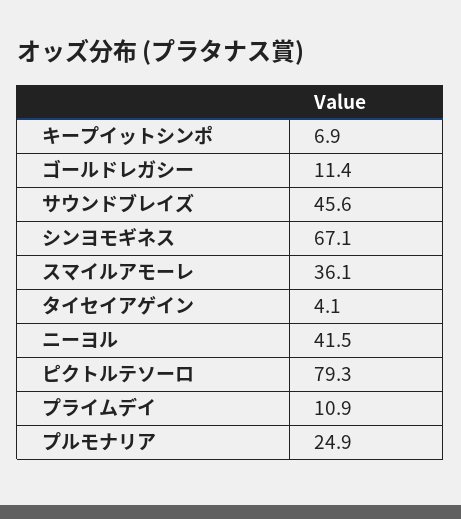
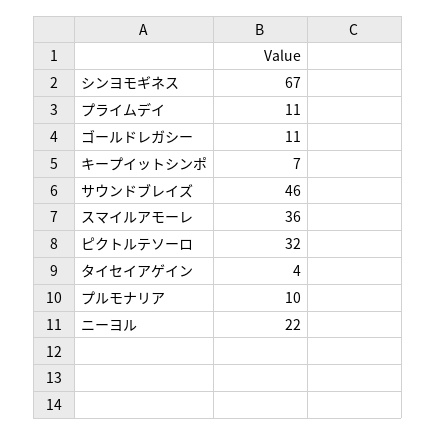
ニーヨル: 41.5 -> 22
ピクトルテソーロ: 79.3 -> 32
プルモナリア: 24.9 -> 10

